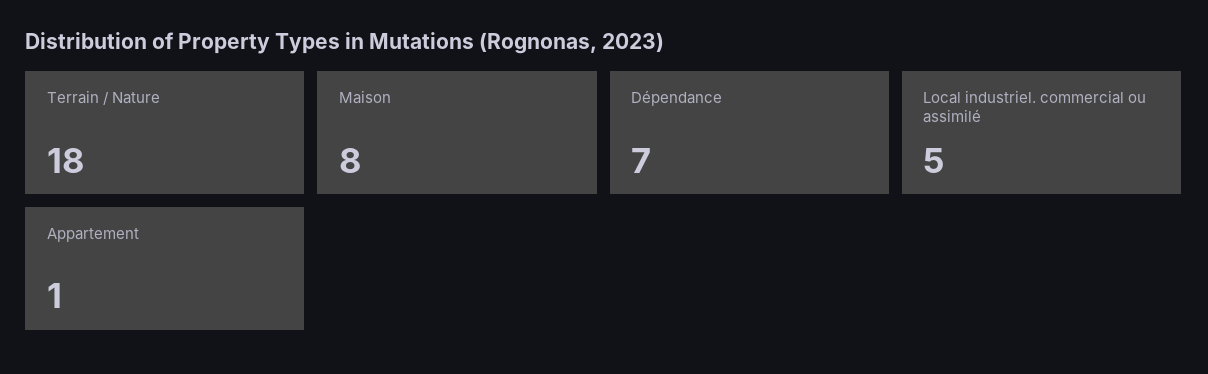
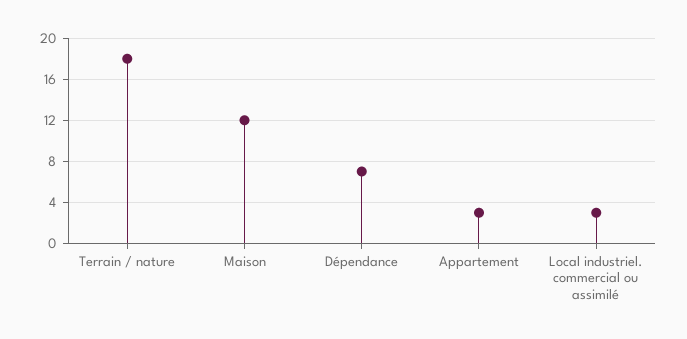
Maison: 8 -> 12
Local industriel. commercial ou assimilé: 5 -> 3
Appartement: 1 -> 3

